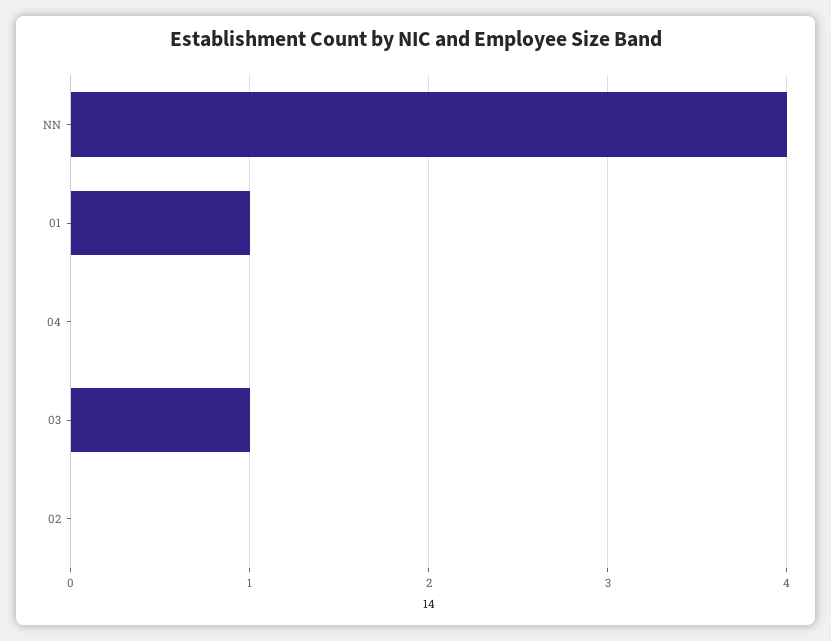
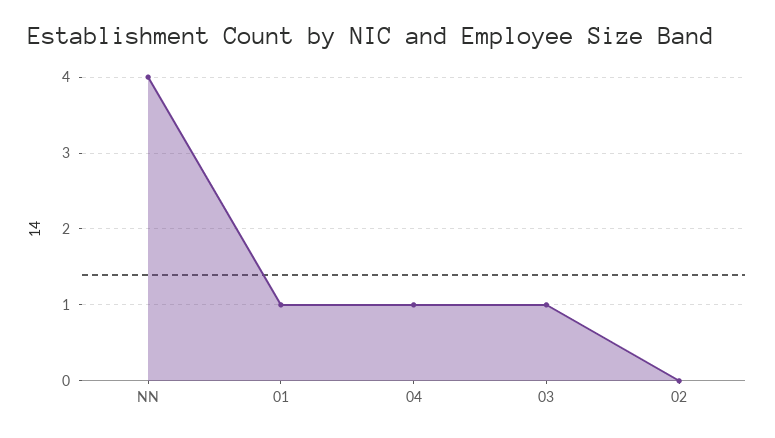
04: 0 -> 1

